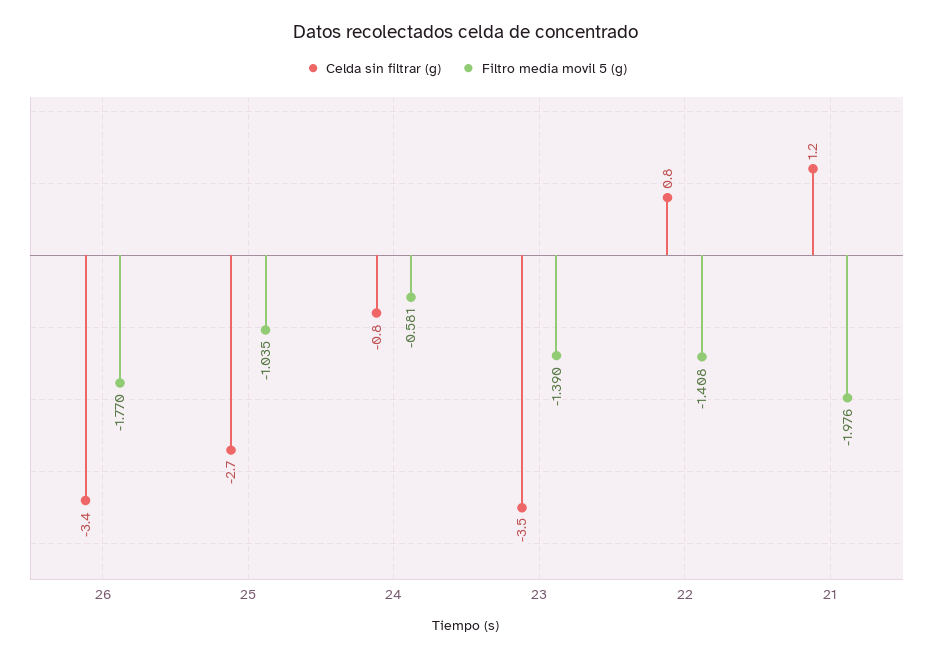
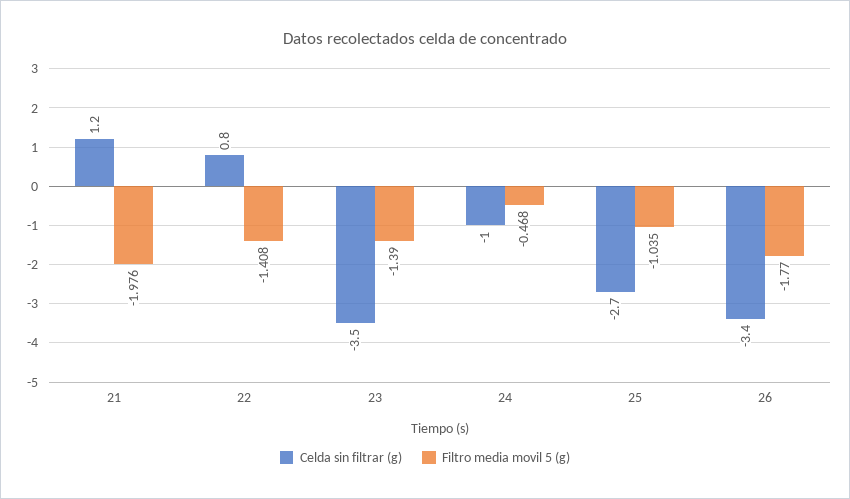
Celda sin filtrar (g), 24: -0.8 -> -1
Filtro media movil 5 (g), 24: -0.581 -> -0.468

